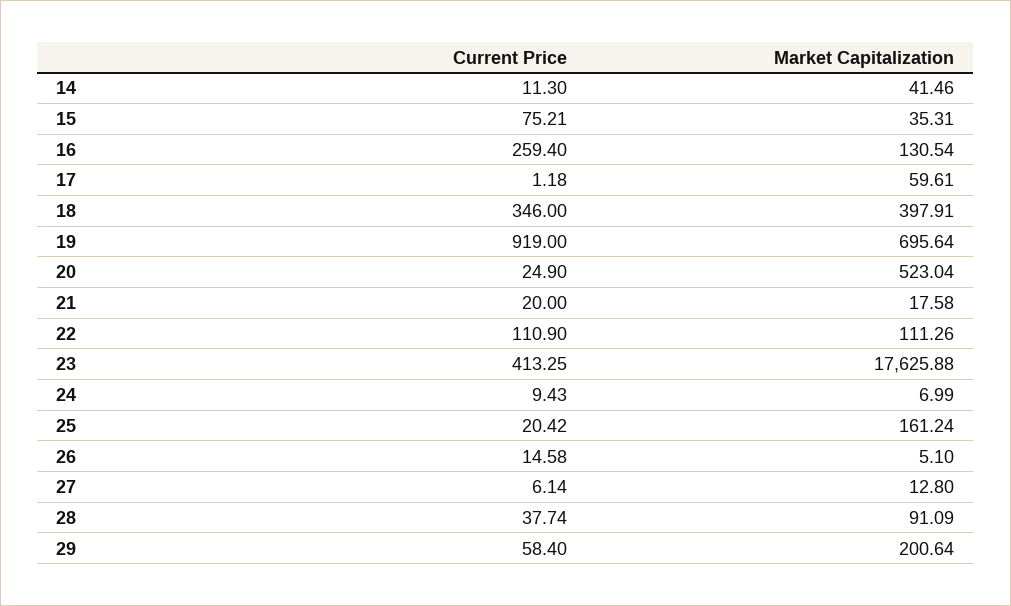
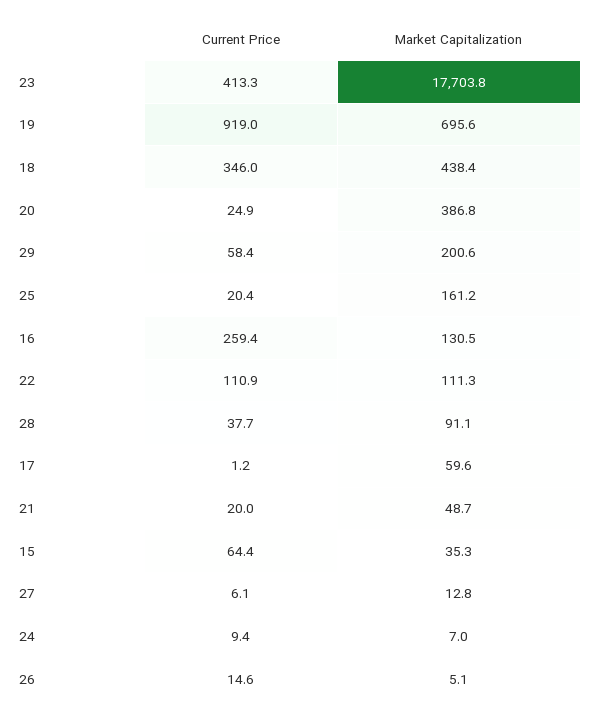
Current Price, 14: 11.3 -> none
Market Capitalization, 14: 41.46 -> none
Current Price, 15: 75.21 -> 64.4
Market Capitalization, 18: 397.91 -> 438.4
Market Capitalization, 20: 523.04 -> 386.8
Market Capitalization, 21: 17.58 -> 48.7
Market Capitalization, 23: 17625.88 -> 17703.8

